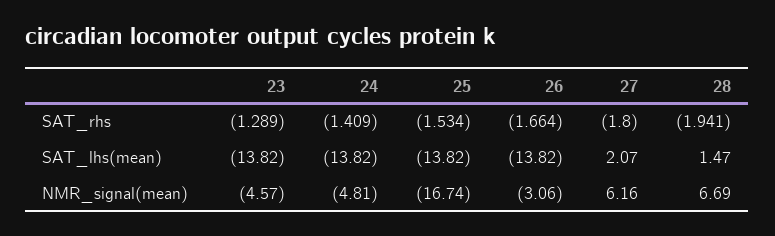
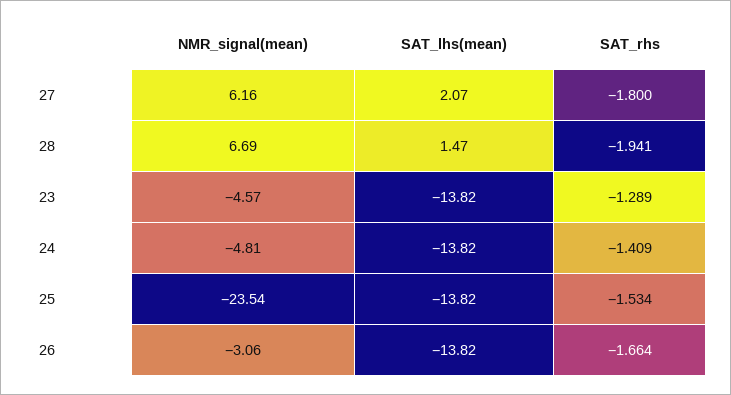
25, NMR_signal(mean): -16.74 -> -23.54

